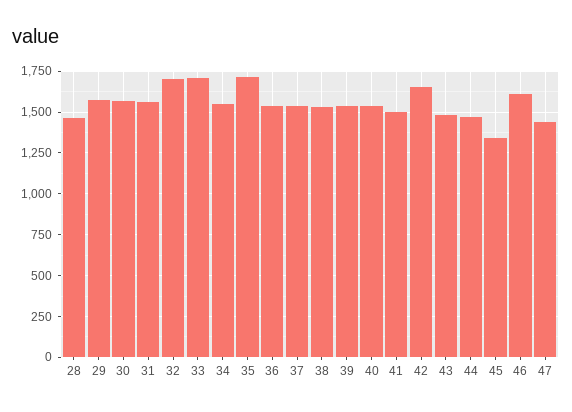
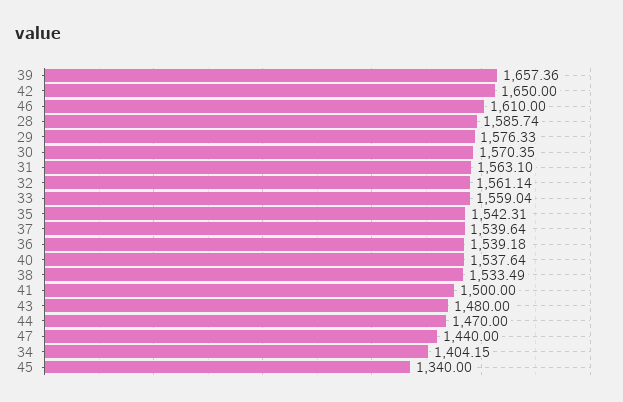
28: 1450 -> 1585.74
32: 1700 -> 1561.14
33: 1700 -> 1559.04
34: 1550 -> 1404.15
35: 1700 -> 1542.31
39: 1550 -> 1657.36

